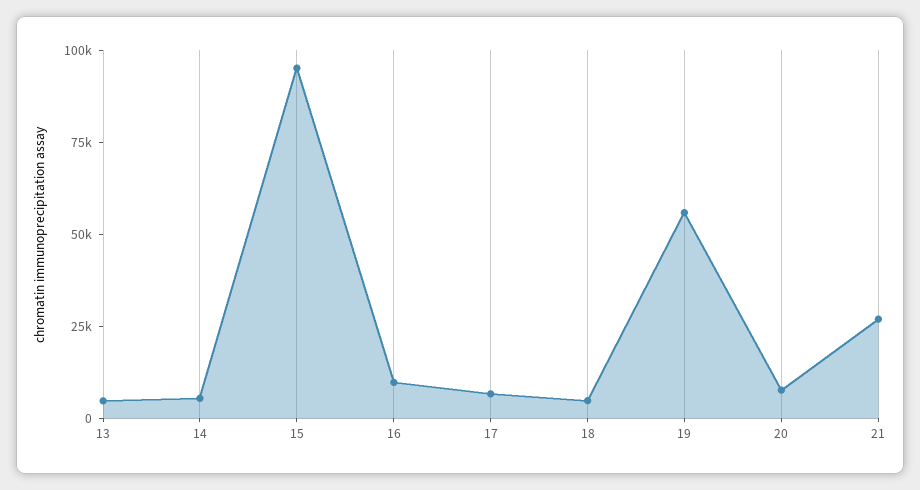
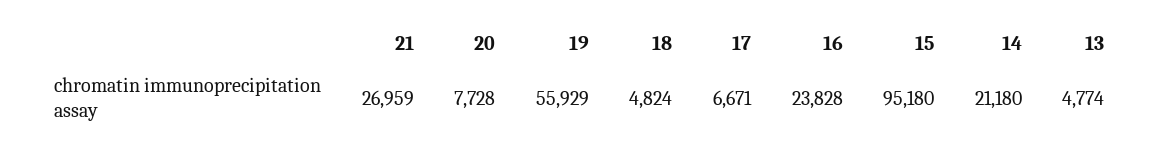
14: 5000 -> 21180
16: 10000 -> 23828

